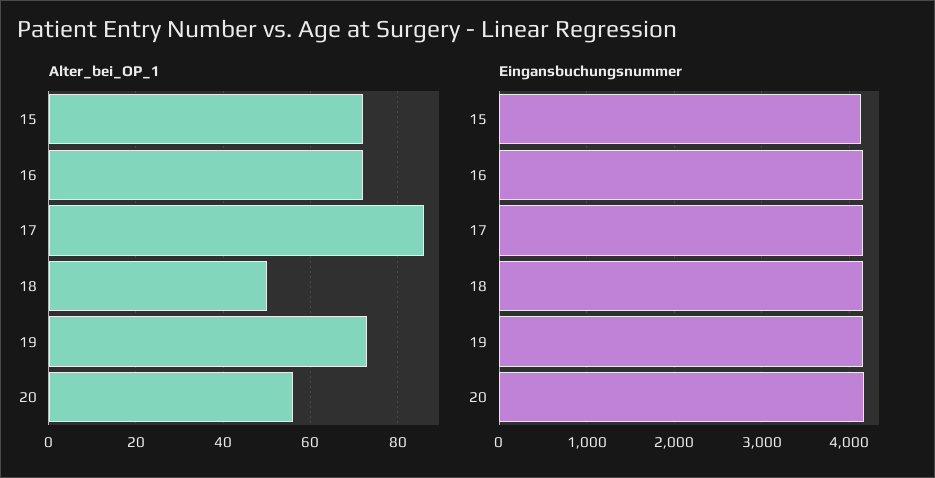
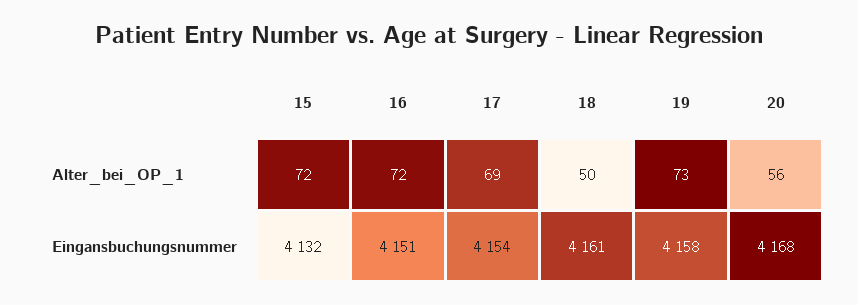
Alter_bei_OP_1, 17: 85 -> 69

